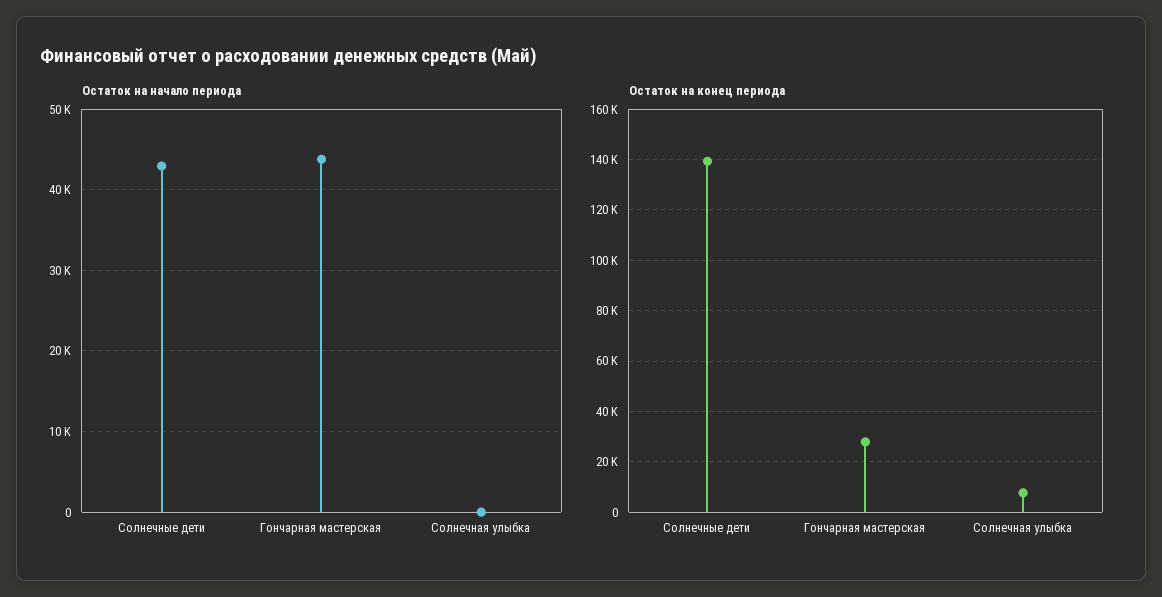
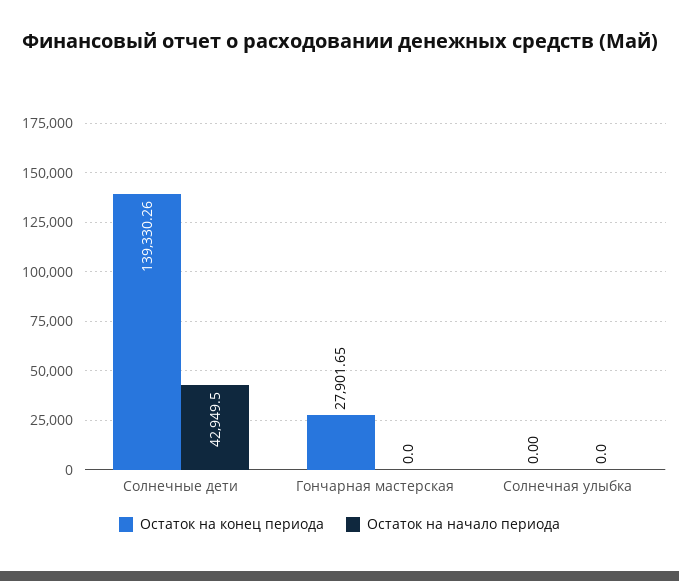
Остаток на начало периода, Гончарная мастерская: 44000 -> 0
Остаток на конец периода, Солнечная улыбка: 7500 -> 0

